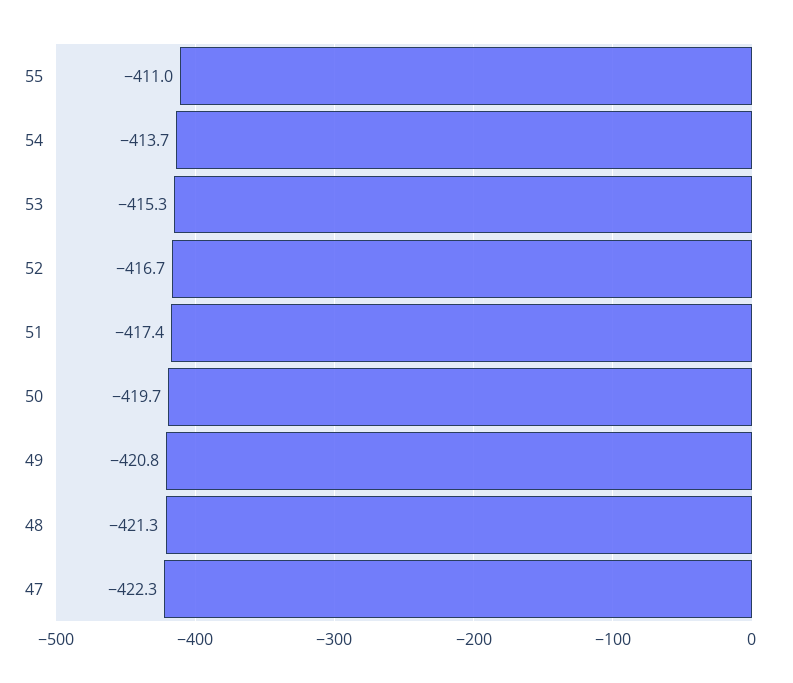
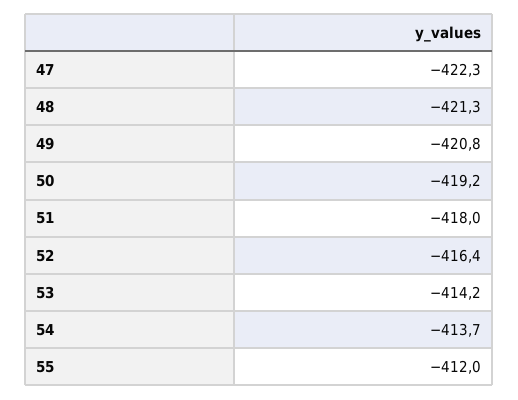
55: -411 -> -412
53: -415.3 -> -414.2
52: -416.7 -> -416.4
51: -417.4 -> -418
50: -419.7 -> -419.2

